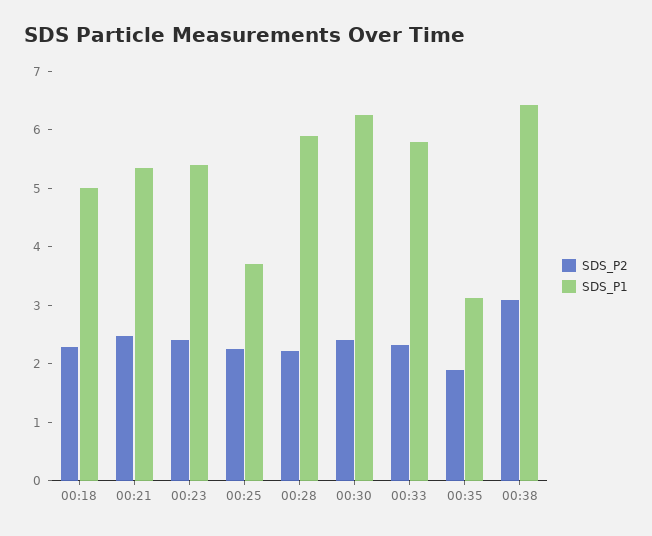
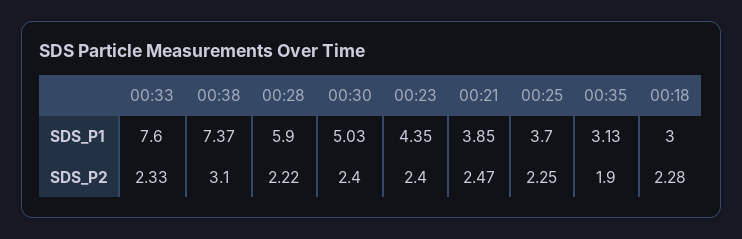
SDS_P1, 00:18: 5 -> 3
SDS_P1, 00:21: 5.4 -> 3.85
SDS_P1, 00:23: 5.4 -> 4.35
SDS_P1, 00:30: 6.2 -> 5.03
SDS_P1, 00:33: 5.8 -> 7.6
SDS_P1, 00:38: 6.4 -> 7.37

